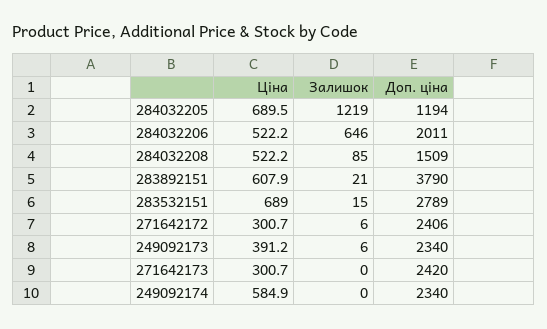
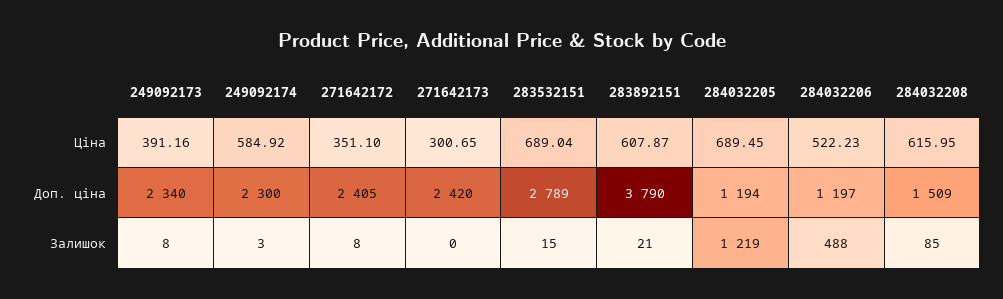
Залишок, 284032206: 646 -> 488
Доп. ціна, 284032206: 2011 -> 1197
Ціна, 284032208: 522.2 -> 615.95
Ціна, 271642172: 300.7 -> 351.1
Залишок, 271642172: 6 -> 8
Доп. ціна, 271642172: 2406 -> 2405
Залишок, 249092173: 6 -> 8
Залишок, 249092174: 0 -> 3
Доп. ціна, 249092174: 2340 -> 2300

